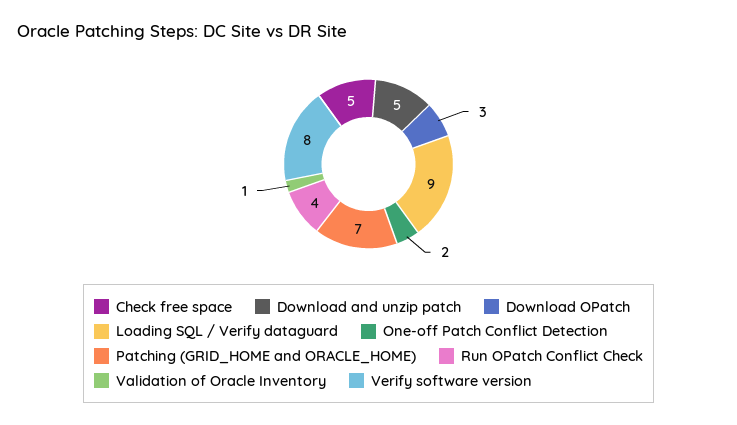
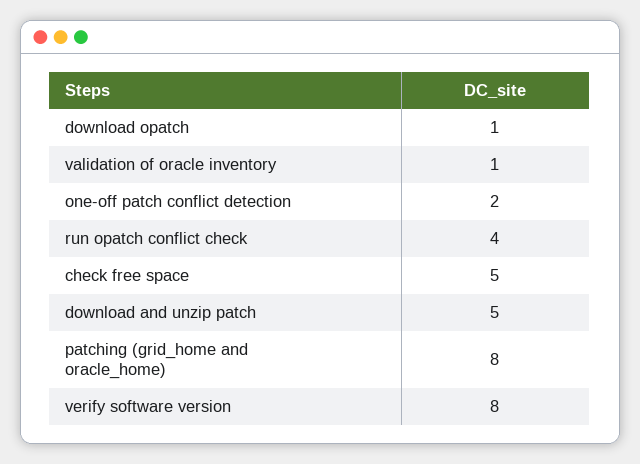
Download OPatch: 3 -> 1
Loading SQL / Verify dataguard: 9 -> none
Patching (GRID_HOME and ORACLE_HOME): 7 -> 8

